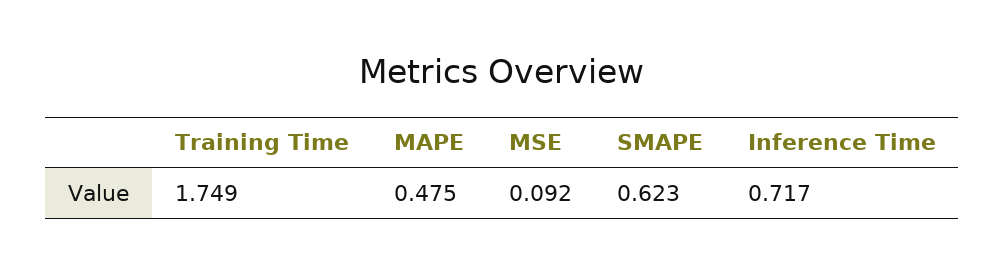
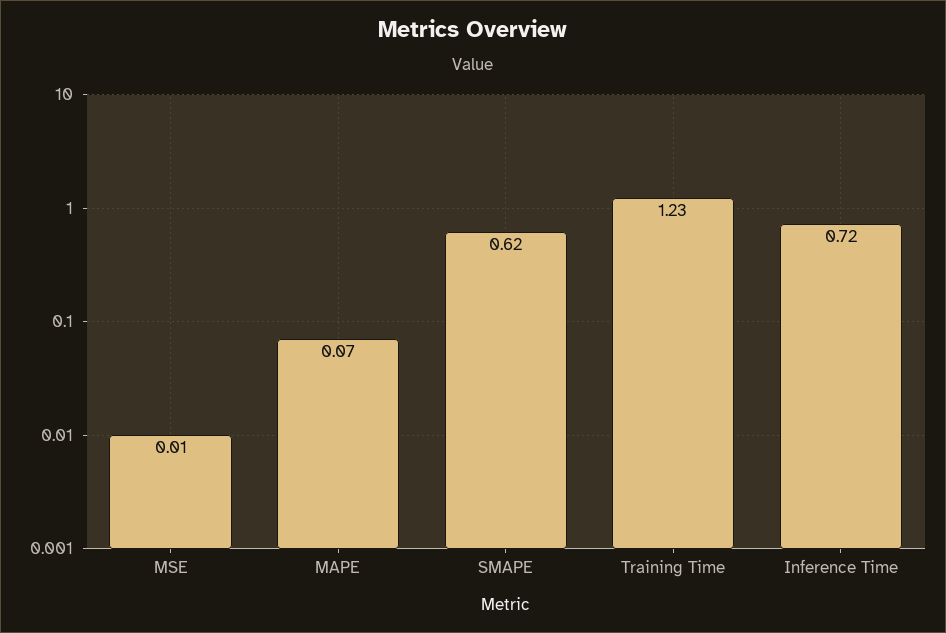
Training Time: 1.749 -> 1.23
MAPE: 0.475 -> 0.07
MSE: 0.092 -> 0.01

